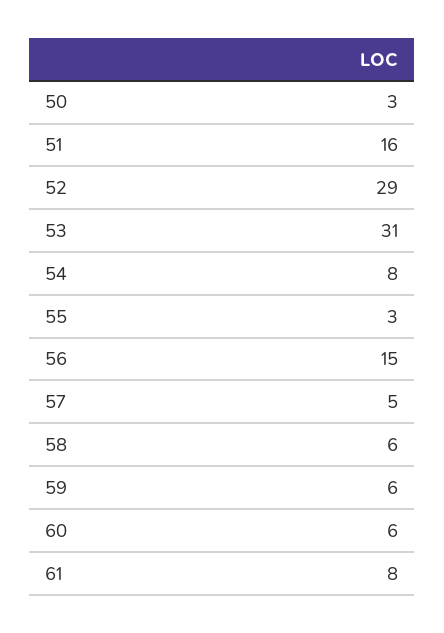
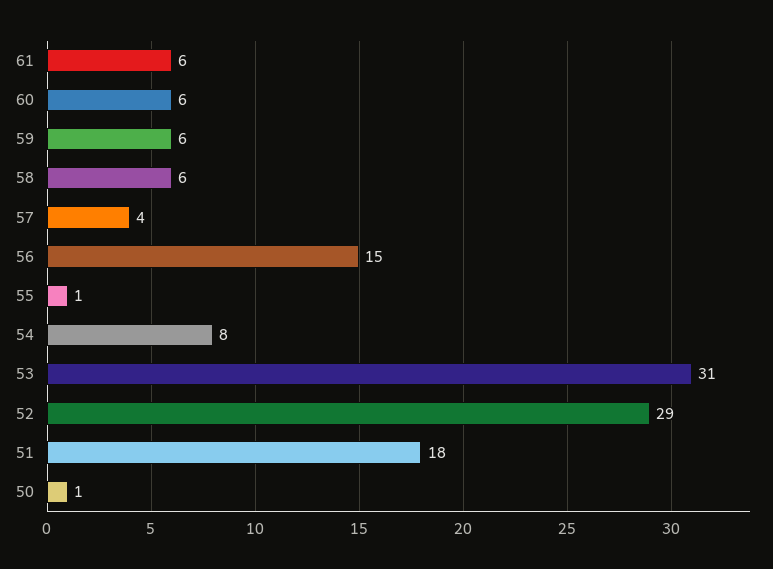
50: 3 -> 1
51: 16 -> 18
55: 3 -> 1
57: 5 -> 4
61: 8 -> 6

